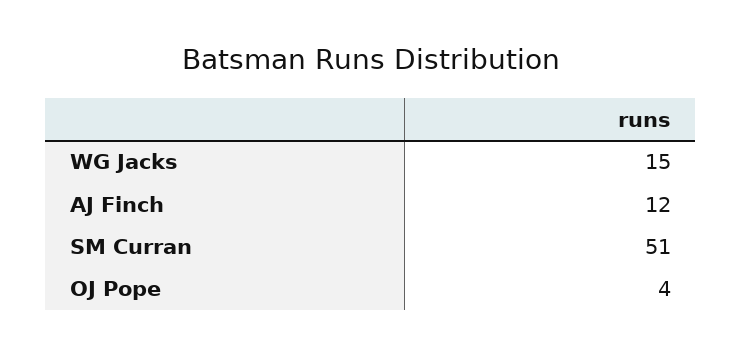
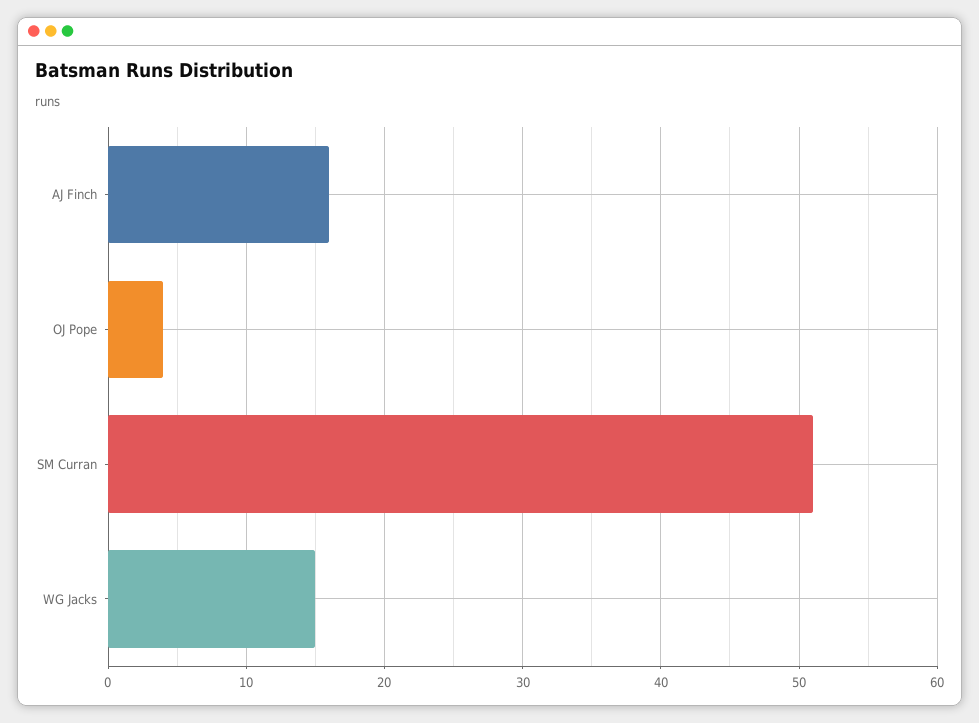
AJ Finch: 12 -> 16

